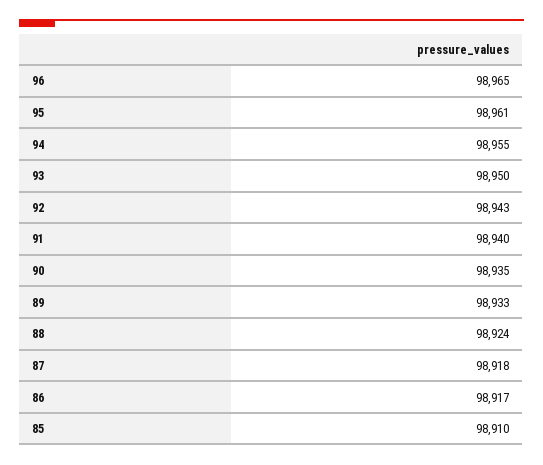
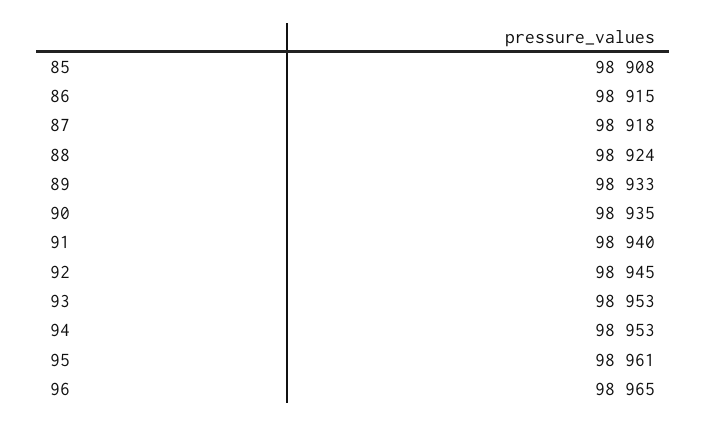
94: 98955 -> 98953
93: 98950 -> 98953
92: 98943 -> 98945
86: 98917 -> 98915
85: 98910 -> 98908

